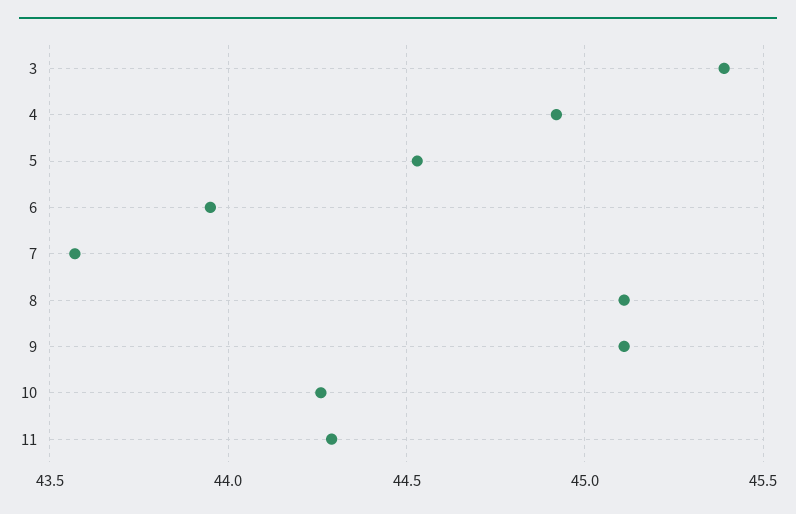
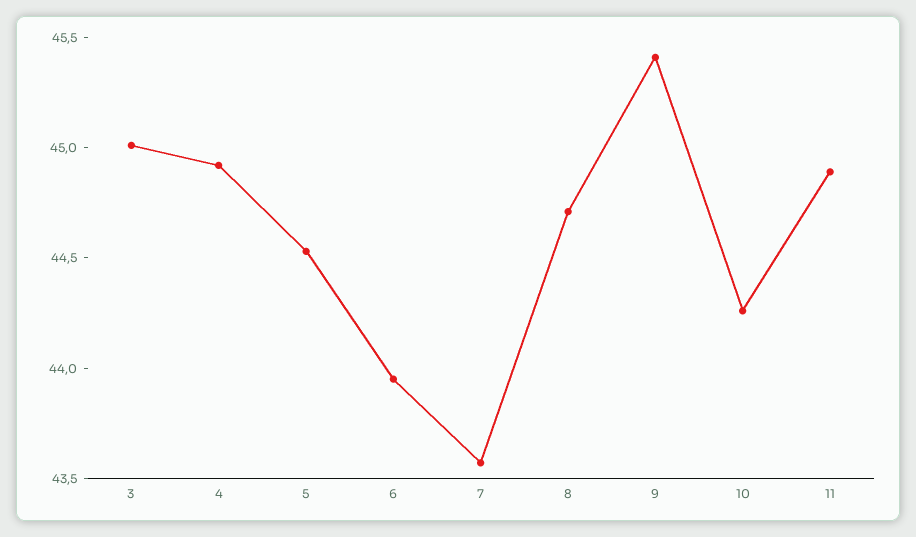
3: 45.4 -> 45
8: 45.1 -> 44.7
9: 45.1 -> 45.4
11: 44.3 -> 44.9

